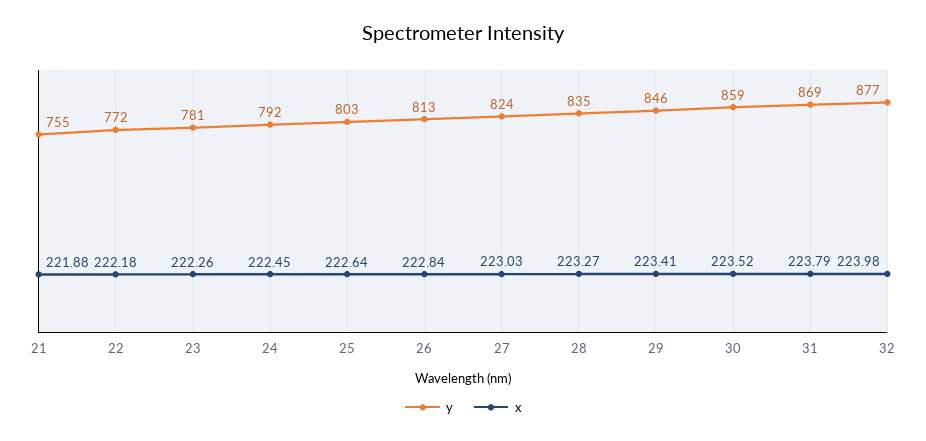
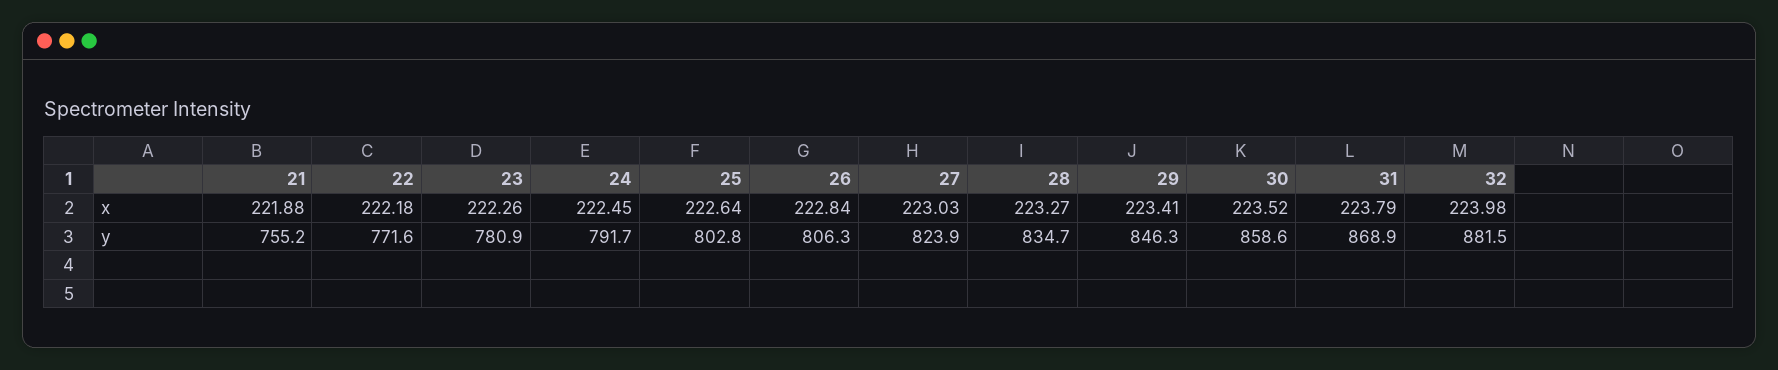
y, 26: 813 -> 806.3
y, 32: 877 -> 881.5

